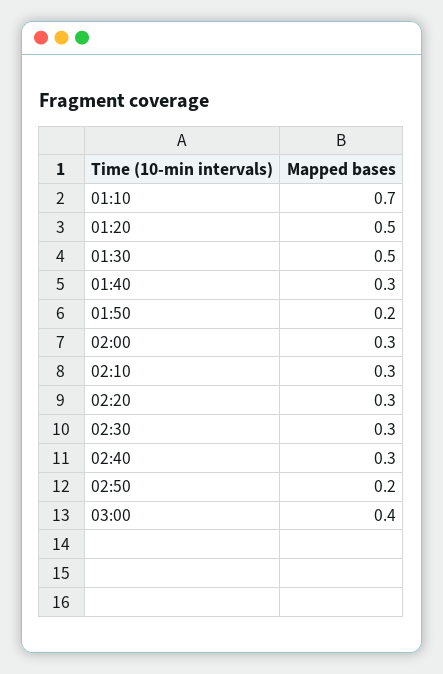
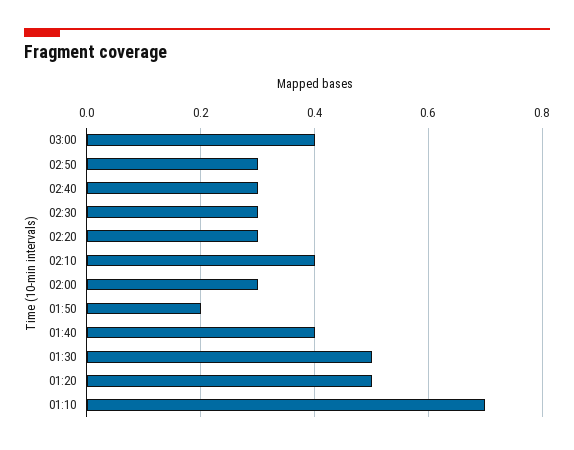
01:40: 0.3 -> 0.4
02:10: 0.3 -> 0.4
02:50: 0.2 -> 0.3

